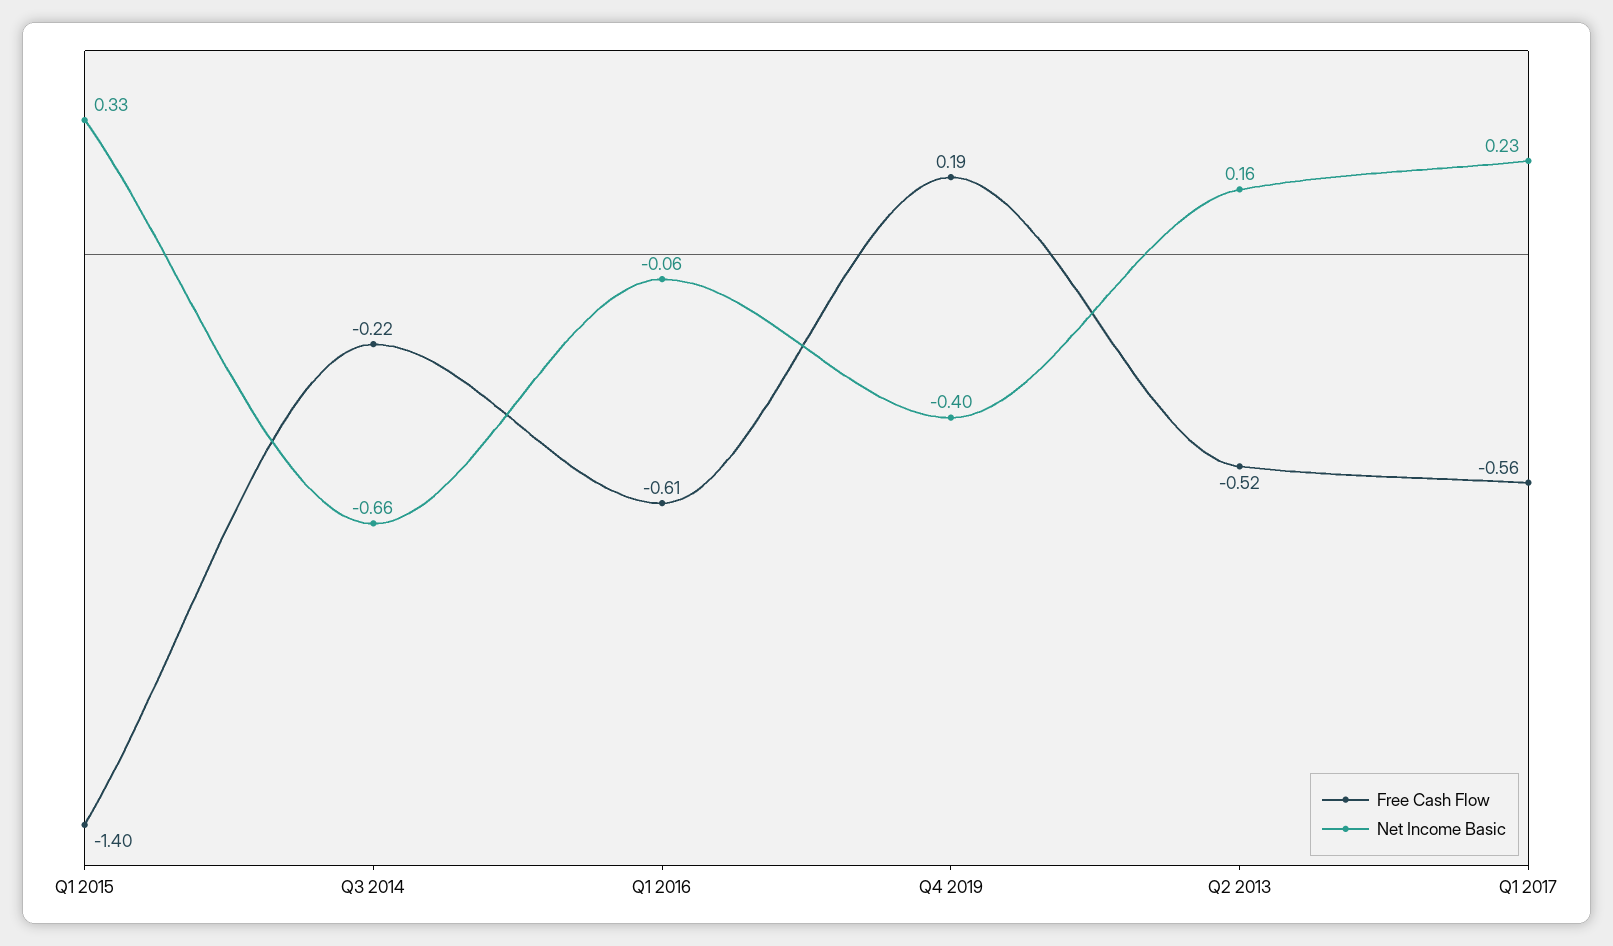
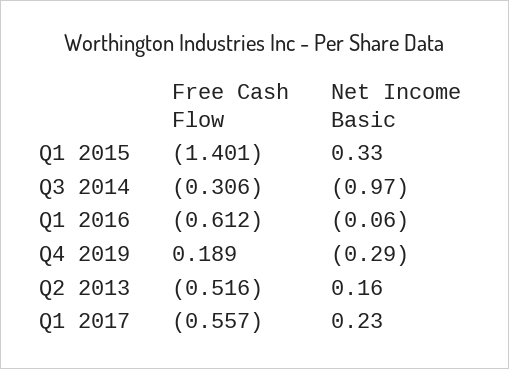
Free Cash Flow, Q3 2014: -0.22 -> -0.306
Net Income Basic, Q3 2014: -0.66 -> -0.97
Net Income Basic, Q4 2019: -0.4 -> -0.29

